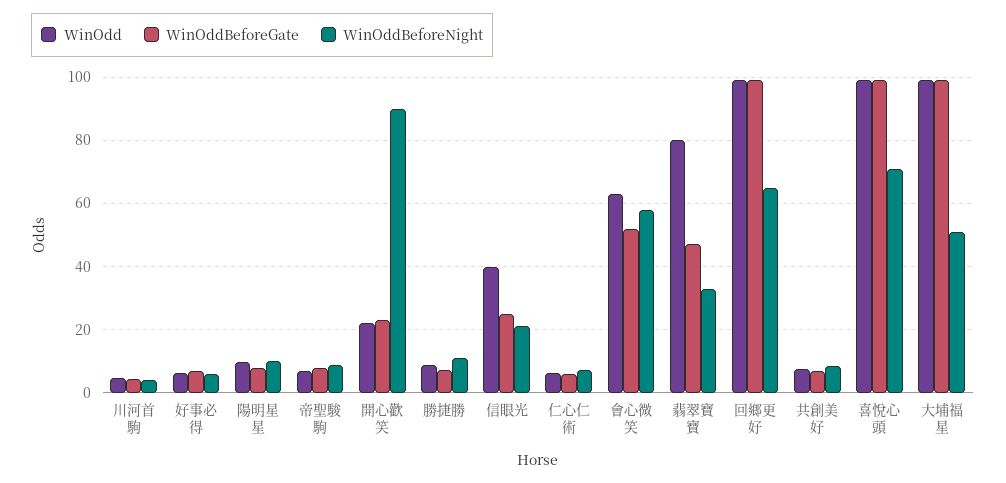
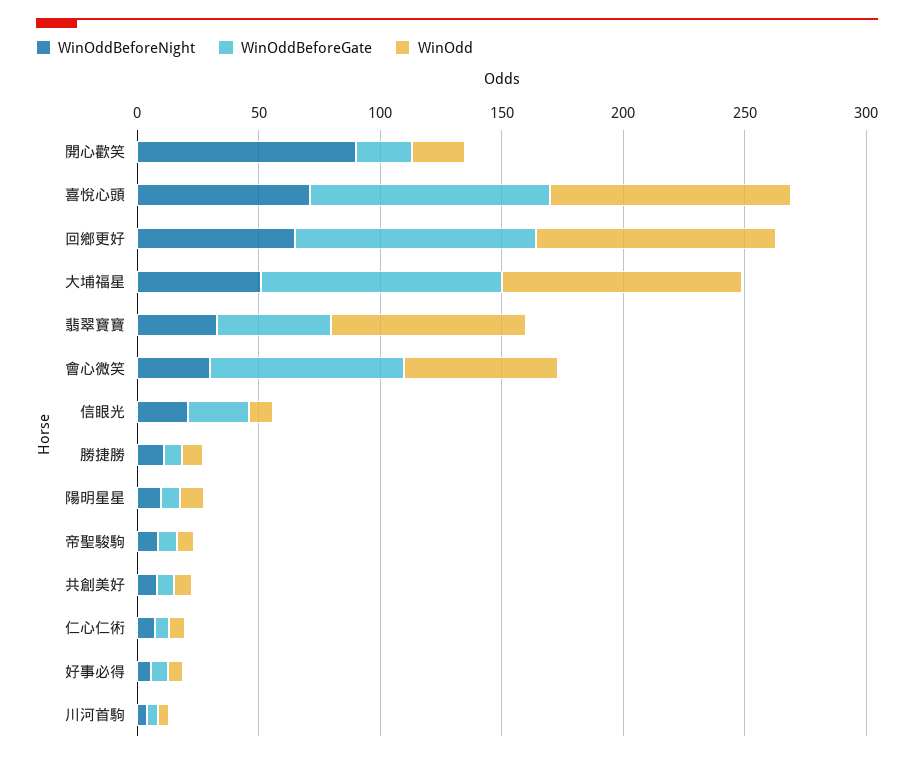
WinOdd, 信眼光: 40 -> 10
WinOddBeforeGate, 會心微笑: 52 -> 80
WinOddBeforeNight, 會心微笑: 58 -> 30

